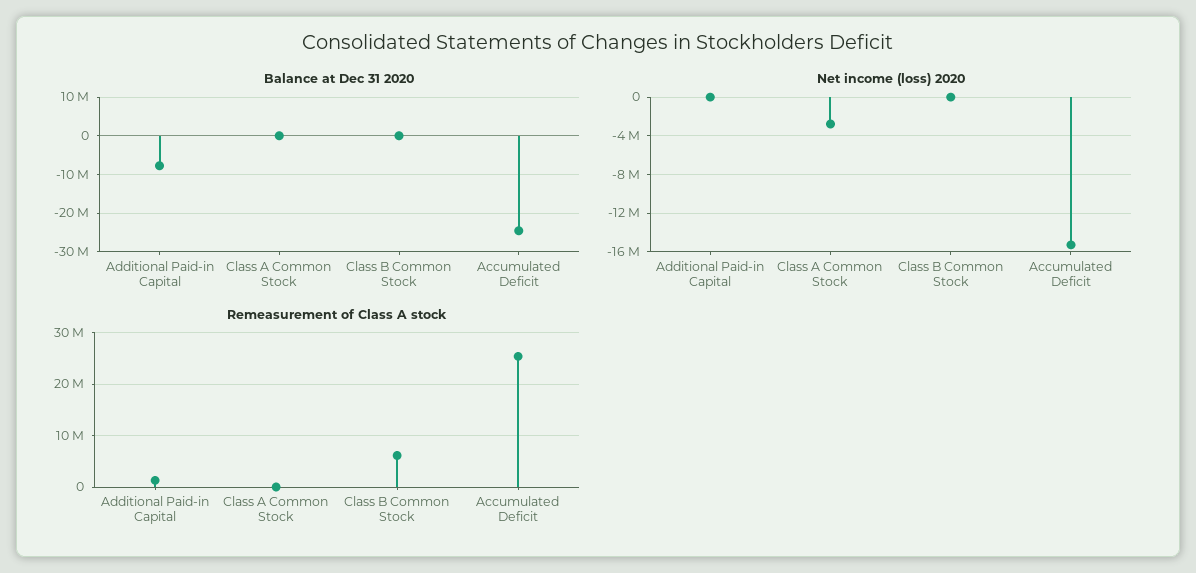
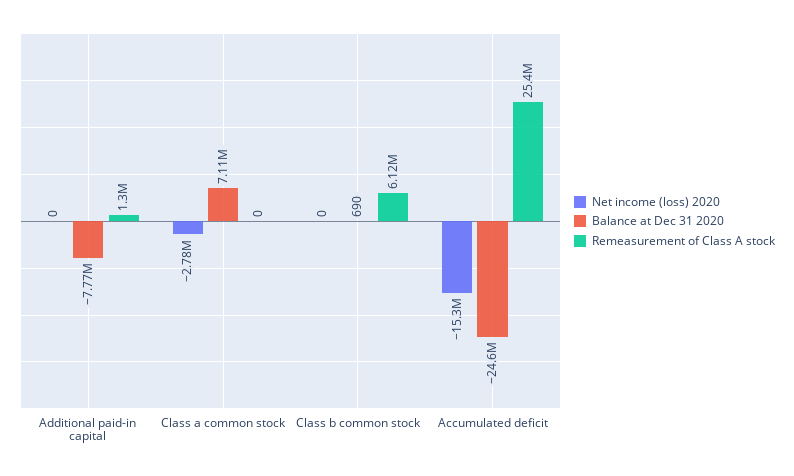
Balance at Dec 31 2020, Class A Common Stock: 0 -> 7110000

